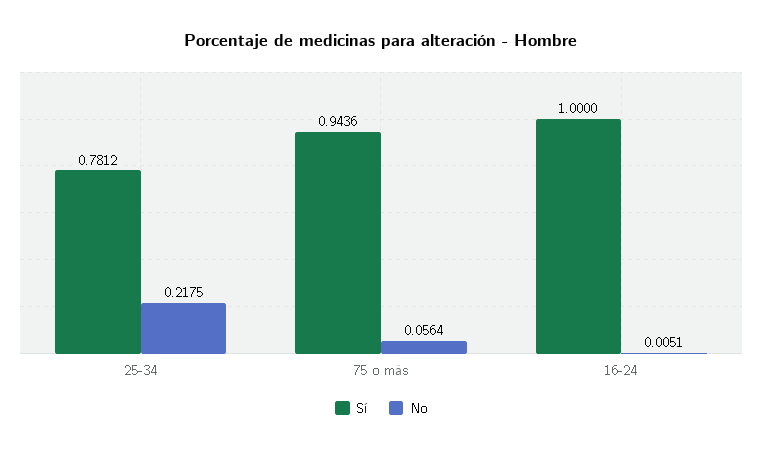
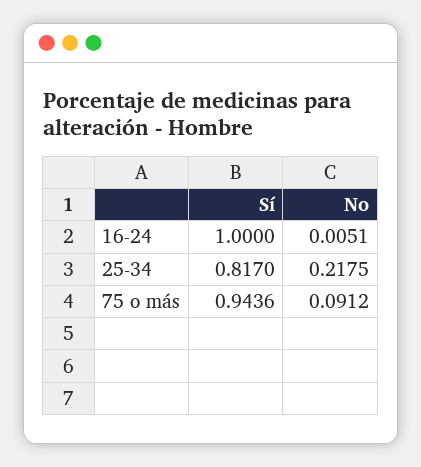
Sí, 25-34: 0.7812 -> 0.817
No, 75 o más: 0.0564 -> 0.0912

